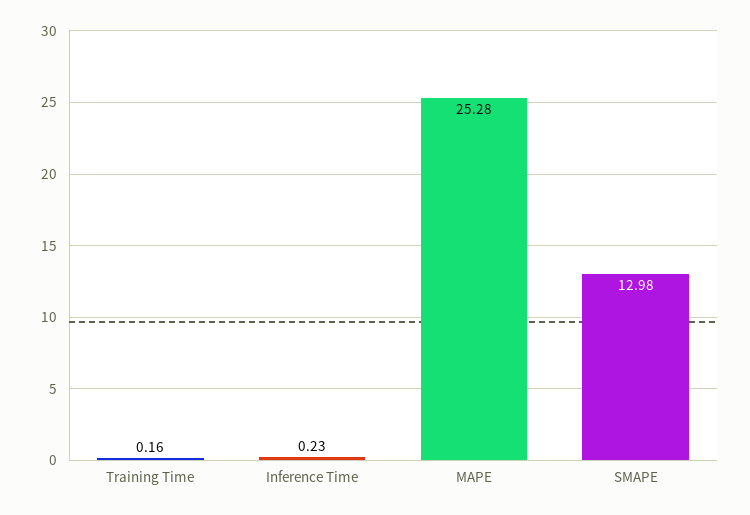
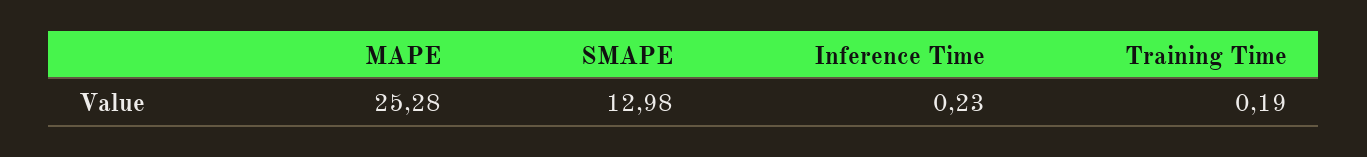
Training Time: 0.16 -> 0.19

